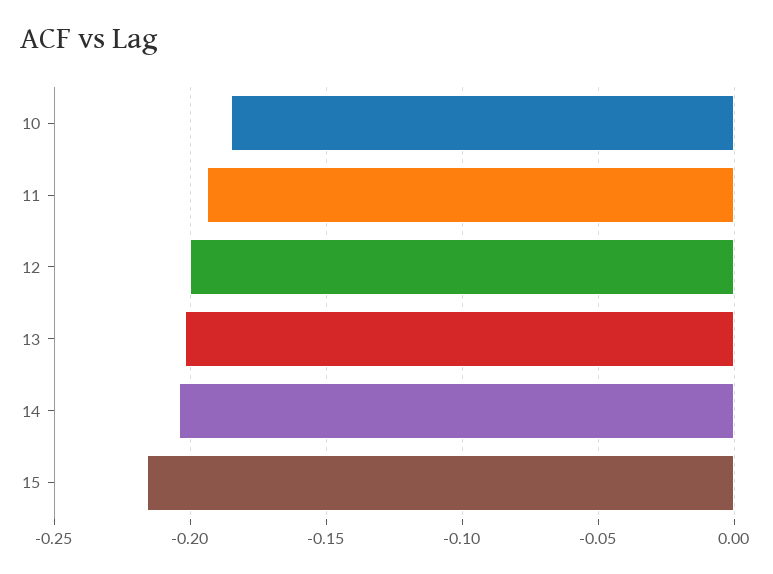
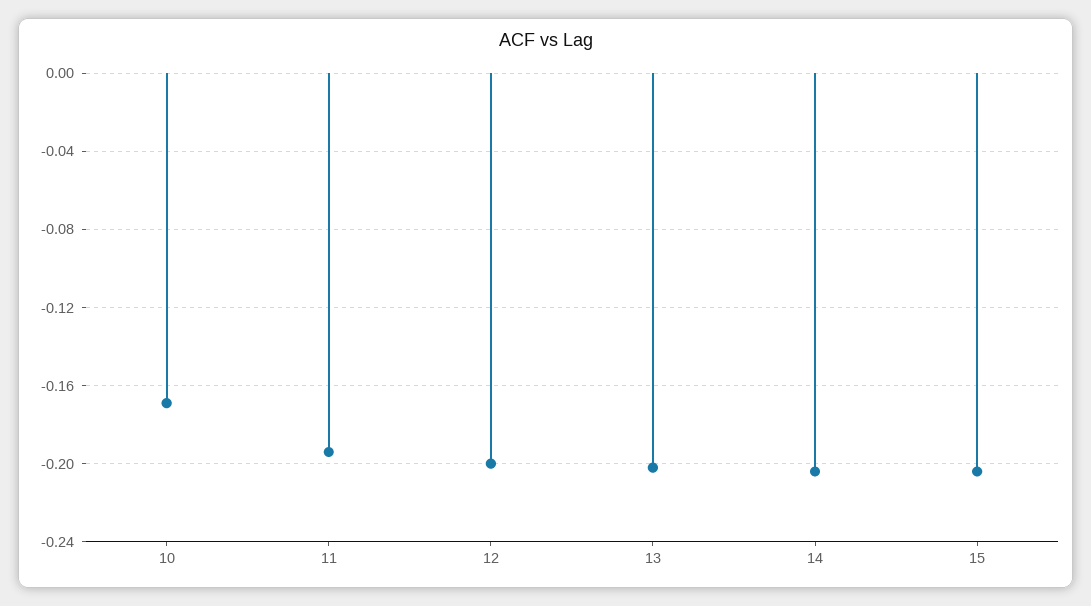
10: -0.185 -> -0.17
15: -0.215 -> -0.205

